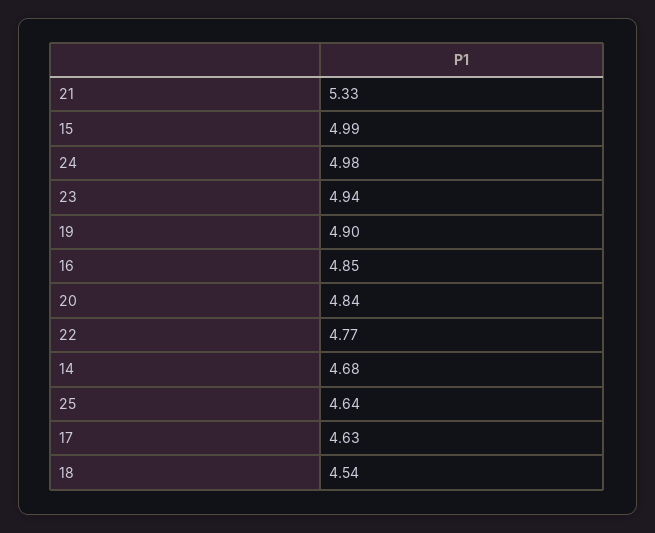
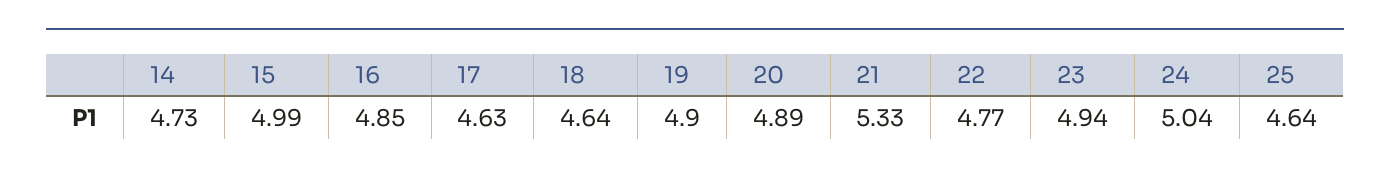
24: 4.98 -> 5.04
20: 4.84 -> 4.89
14: 4.68 -> 4.73
18: 4.54 -> 4.64

